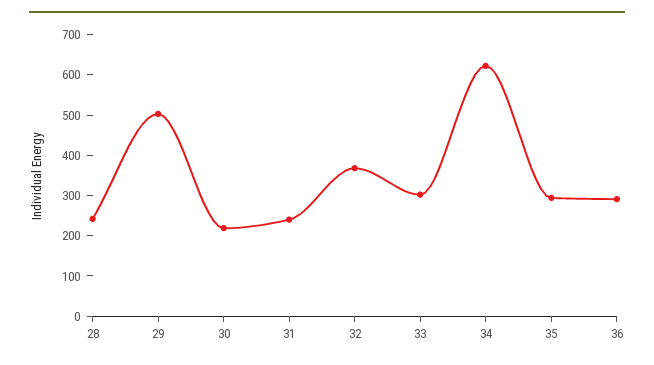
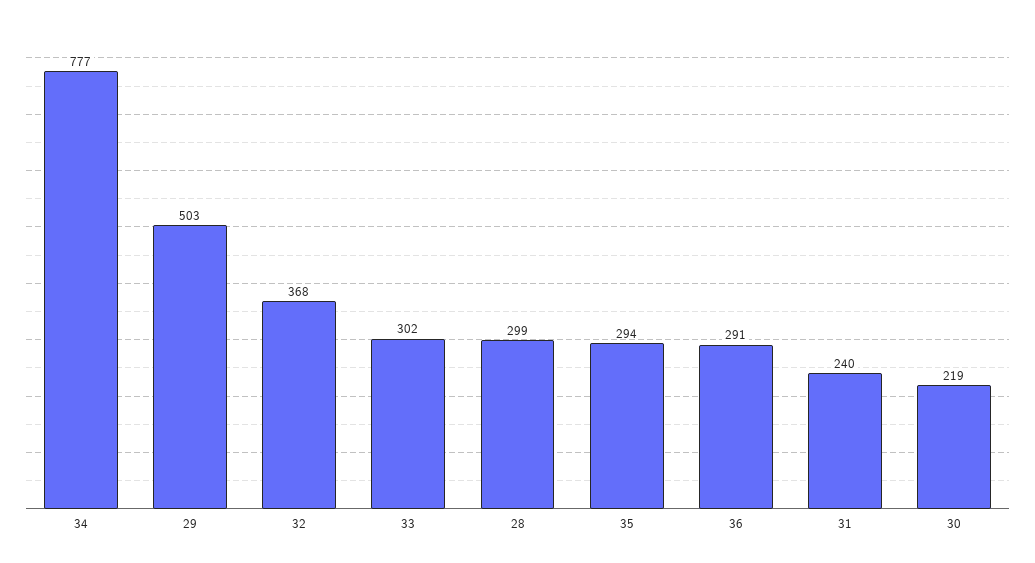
28: 240 -> 299
34: 620 -> 777

